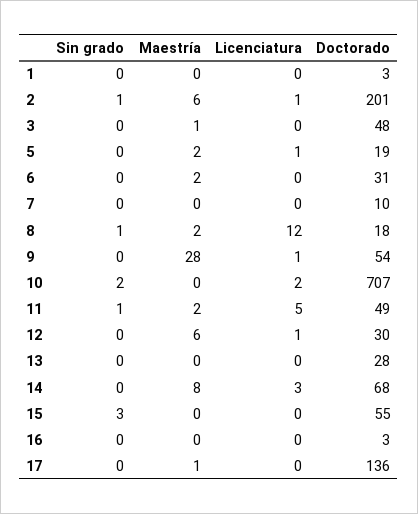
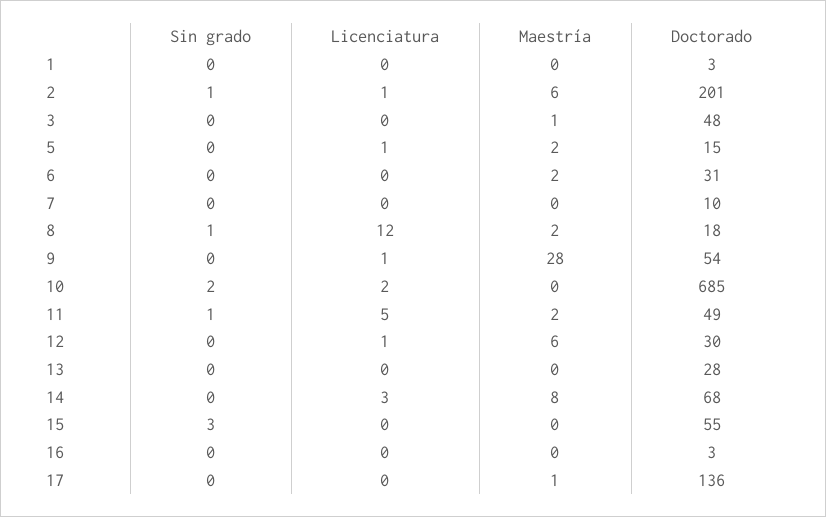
Doctorado, 5: 19 -> 15
Doctorado, 10: 707 -> 685

